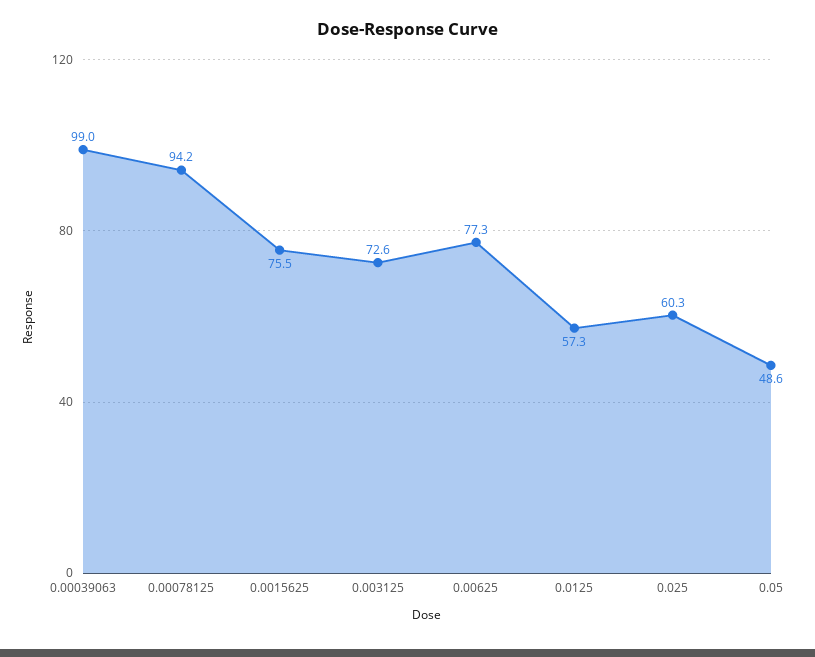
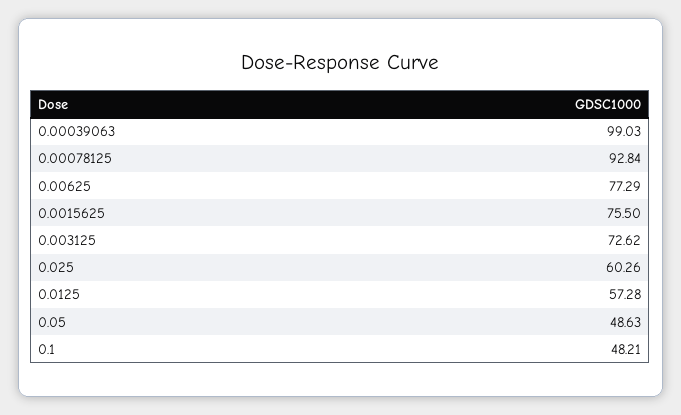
0.00078125: 94.2 -> 92.84
0.1: none -> 48.21

